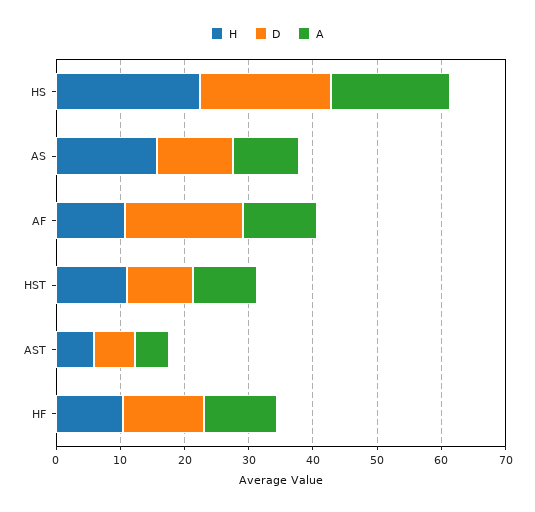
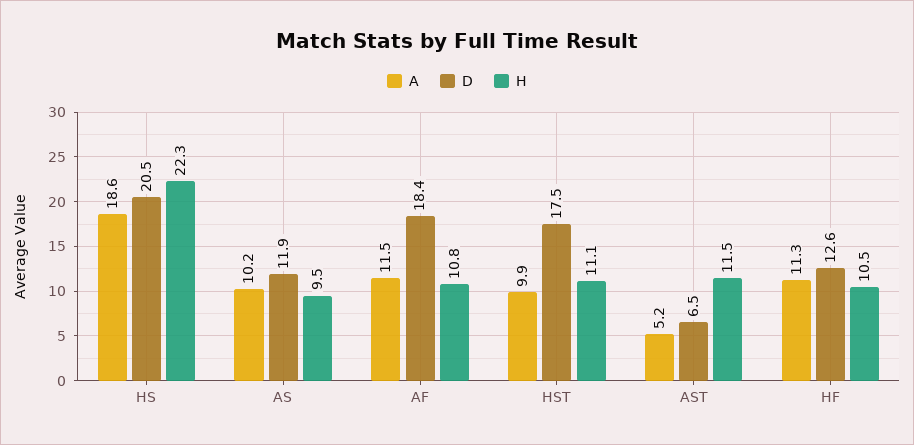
H, AS: 16 -> 9.5
D, HST: 10 -> 17.5
H, AST: 6 -> 11.5

